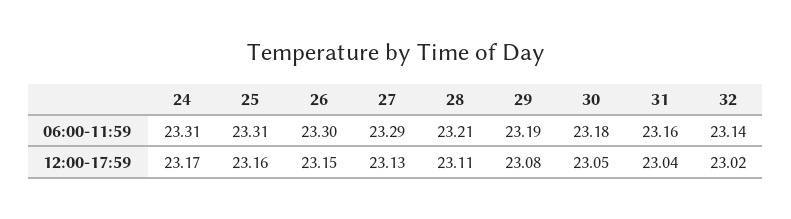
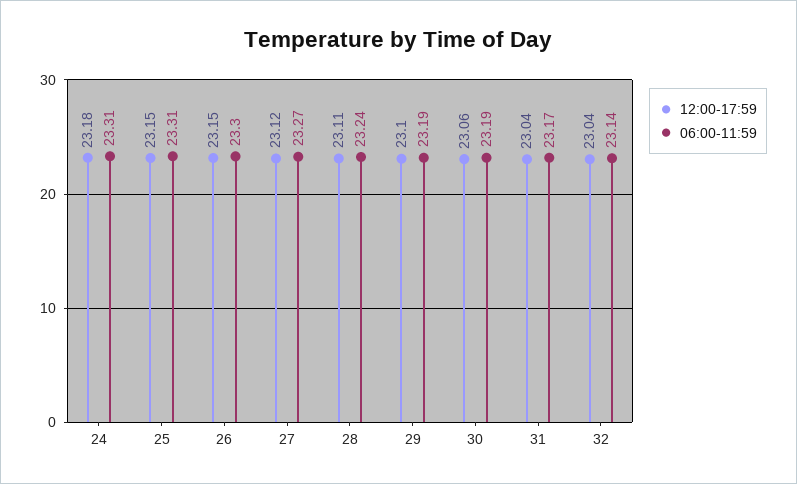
06:00-11:59, 27: 23.29 -> 23.27
06:00-11:59, 28: 23.21 -> 23.24
06:00-11:59, 30: 23.18 -> 23.19
06:00-11:59, 31: 23.16 -> 23.17
12:00-17:59, 24: 23.17 -> 23.18
12:00-17:59, 25: 23.16 -> 23.15
12:00-17:59, 27: 23.13 -> 23.12
12:00-17:59, 29: 23.08 -> 23.1
12:00-17:59, 30: 23.05 -> 23.06
12:00-17:59, 32: 23.02 -> 23.04

